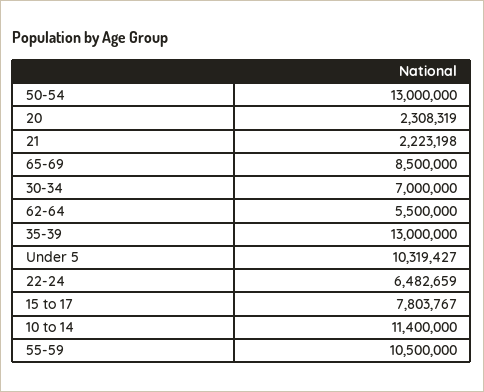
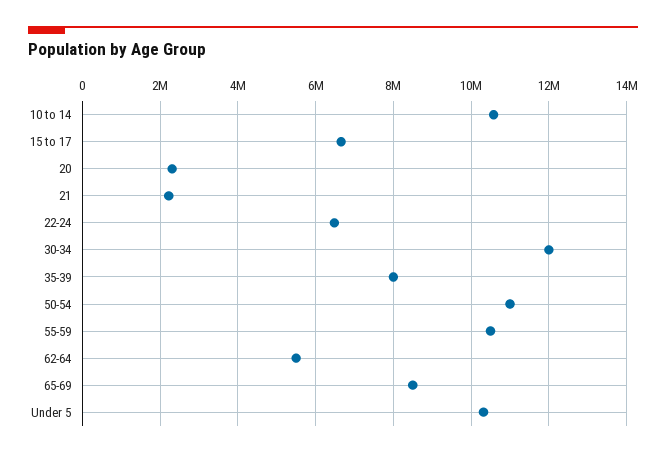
50-54: 13000000 -> 11000000
30-34: 7000000 -> 12000000
35-39: 13000000 -> 8000000
15 to 17: 7803767 -> 6600000
10 to 14: 11400000 -> 10600000

